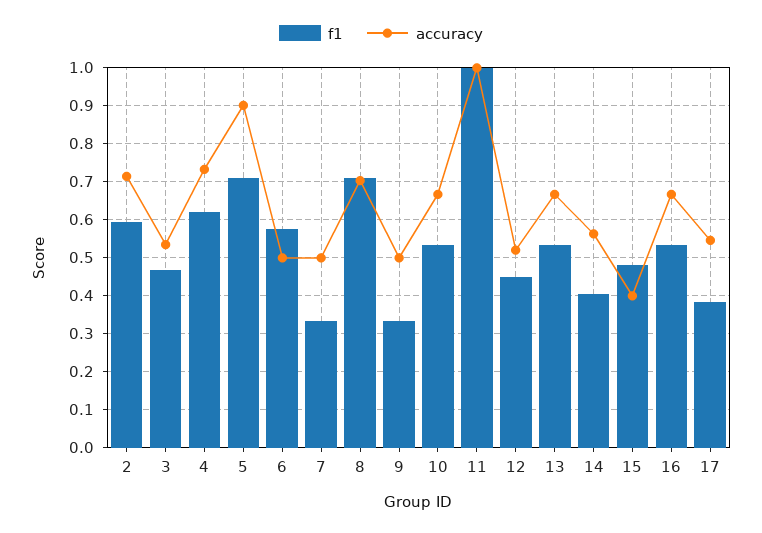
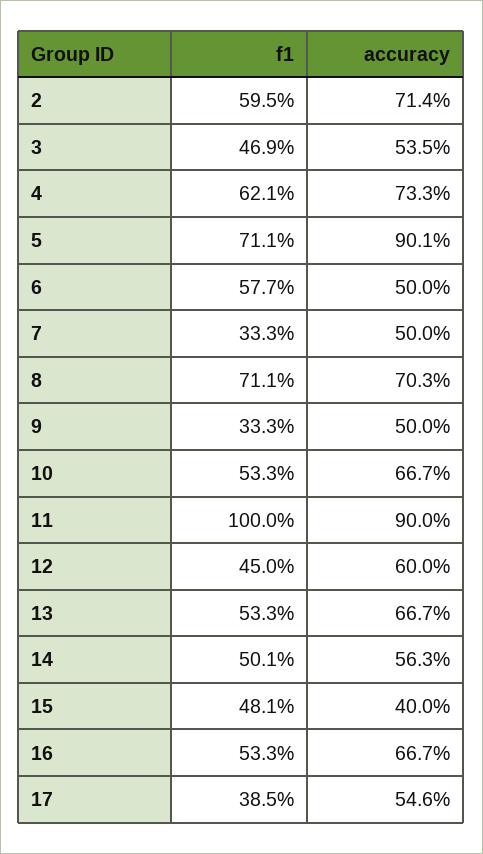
accuracy, 11: 1 -> 0.9
accuracy, 12: 0.52 -> 0.6
f1, 14: 0.4 -> 0.501

